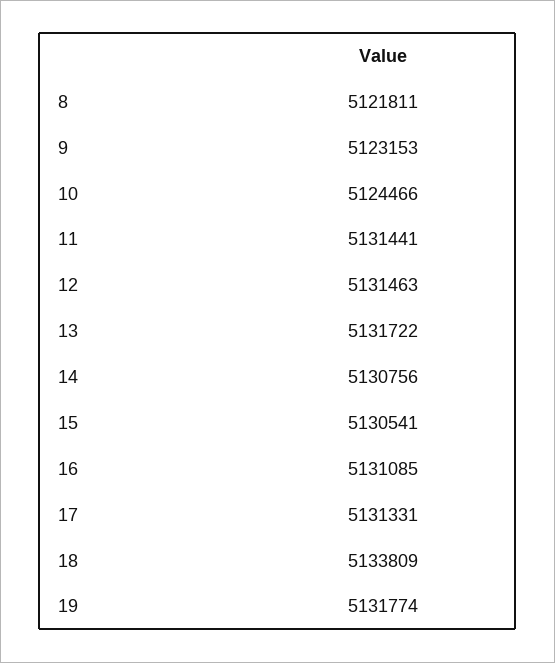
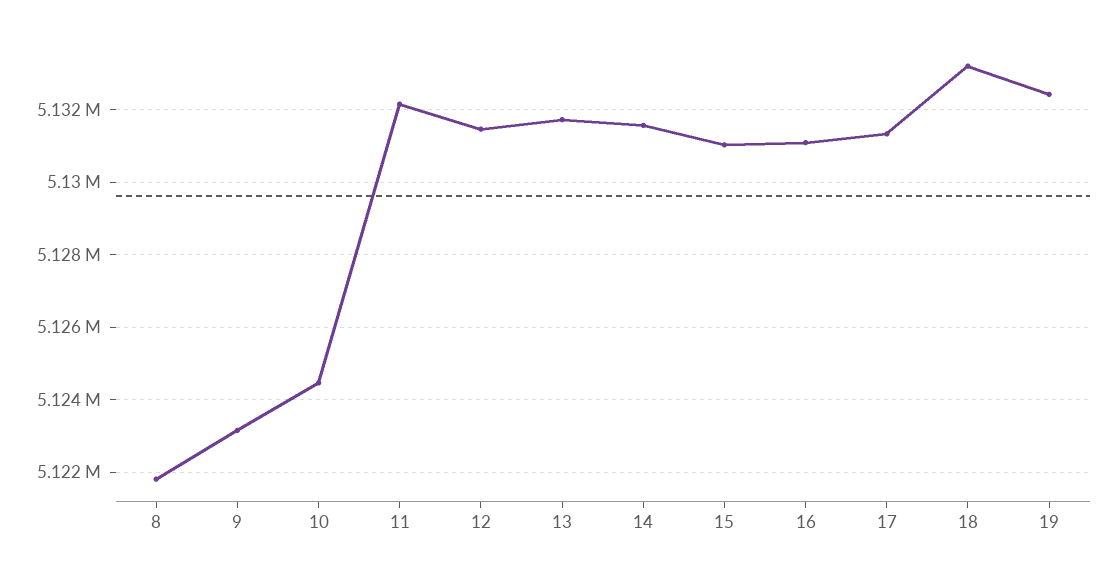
11: 5131441 -> 5132200
14: 5130756 -> 5131600
15: 5130541 -> 5131000
18: 5133809 -> 5133200
19: 5131774 -> 5132400

